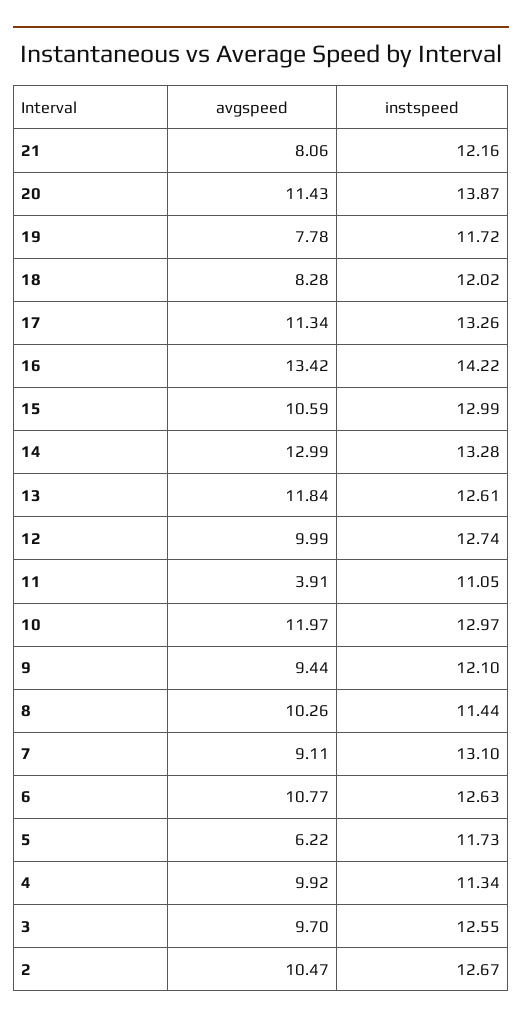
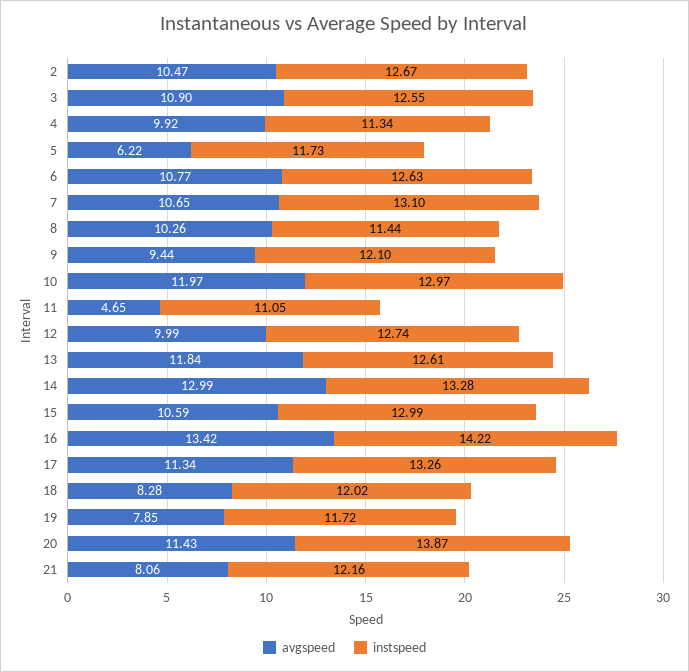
avgspeed, 19: 7.78 -> 7.85
avgspeed, 11: 3.91 -> 4.65
avgspeed, 7: 9.11 -> 10.65
avgspeed, 3: 9.7 -> 10.9

